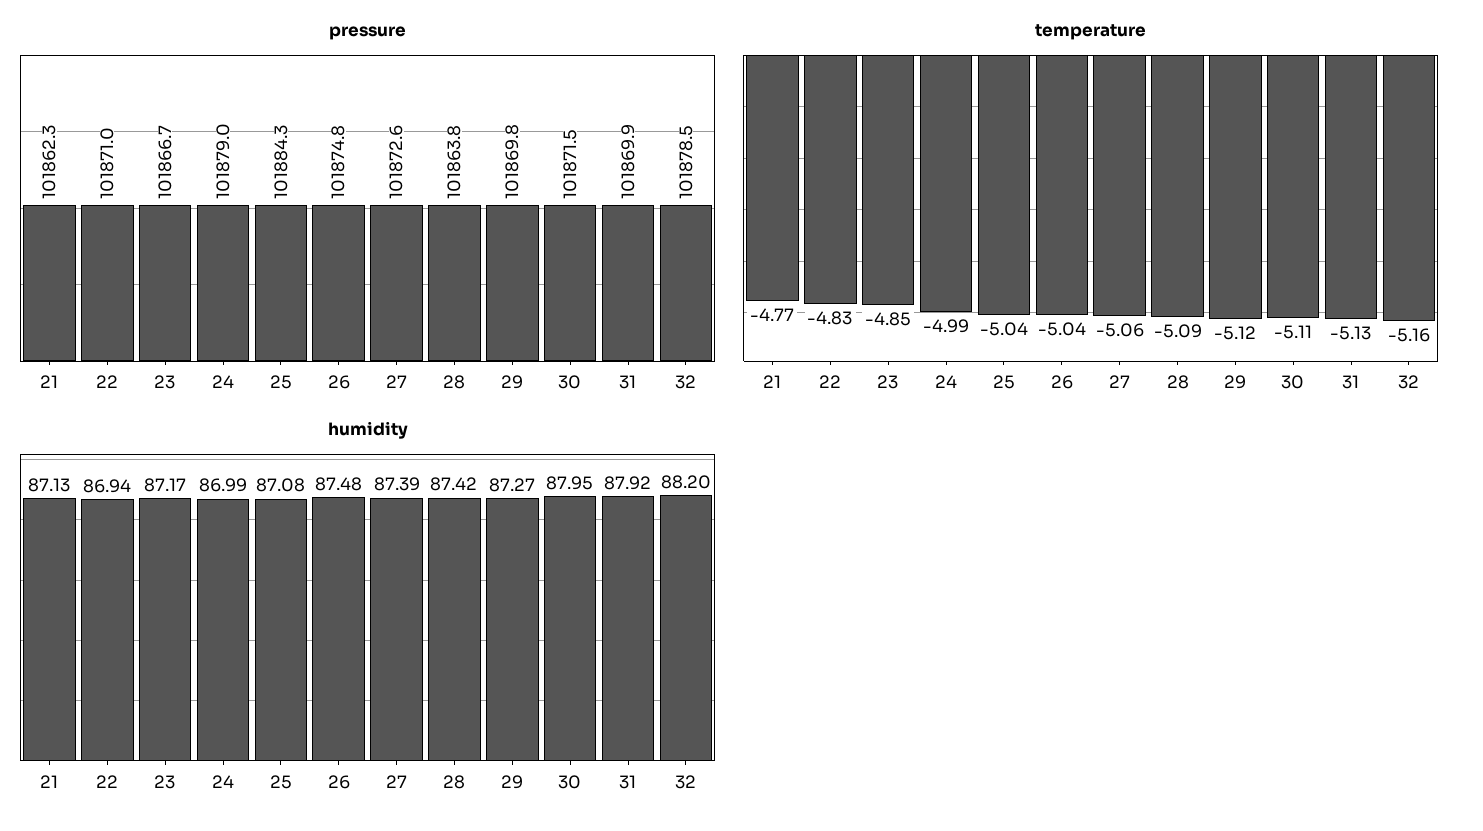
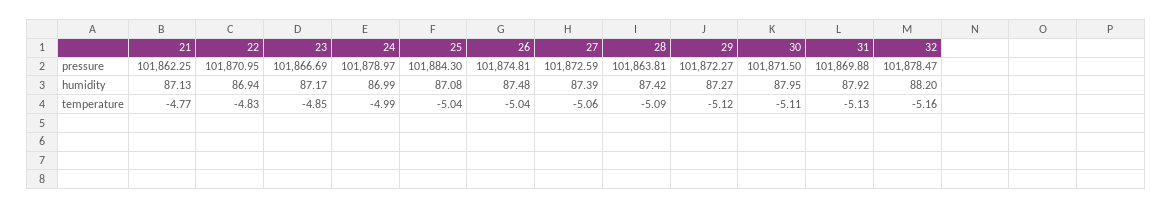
pressure, 29: 101869.8 -> 101872.27

